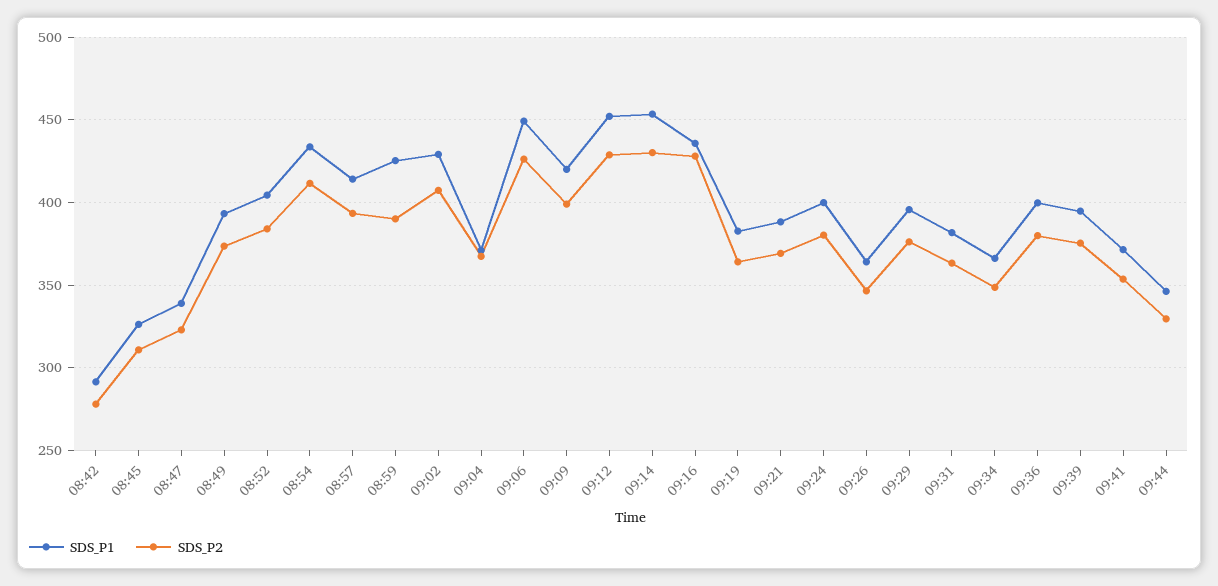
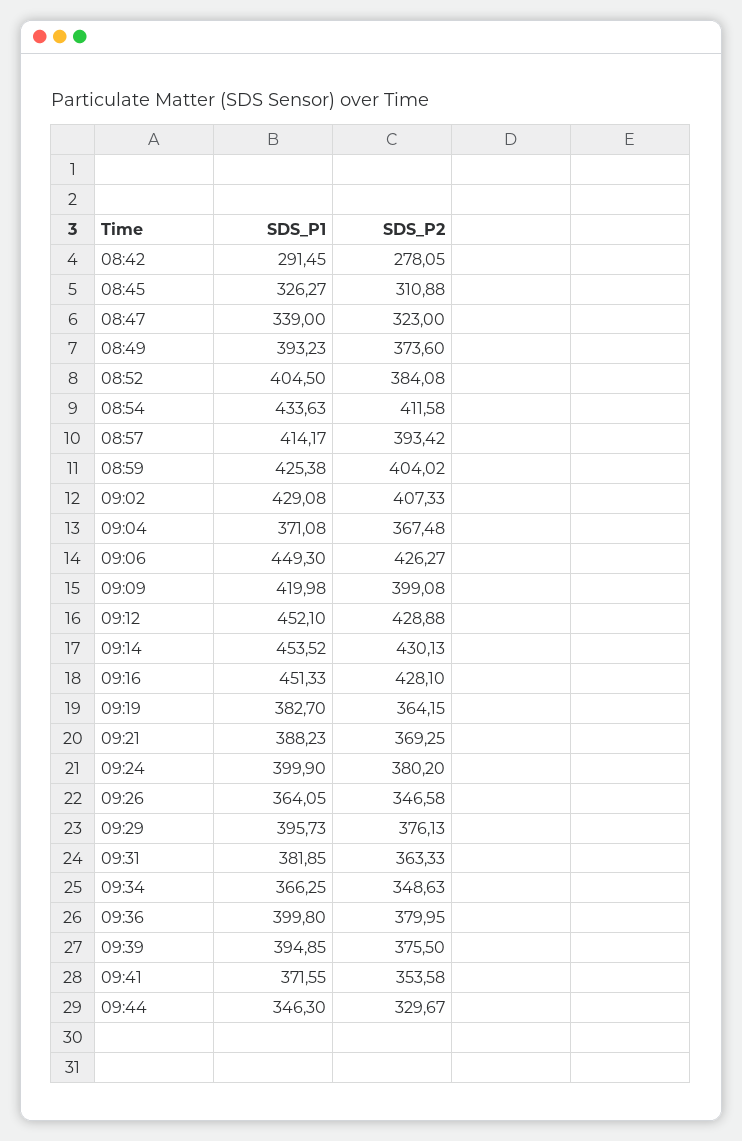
SDS_P2, 08:59: 390 -> 404.02
SDS_P1, 09:16: 435 -> 451.33

